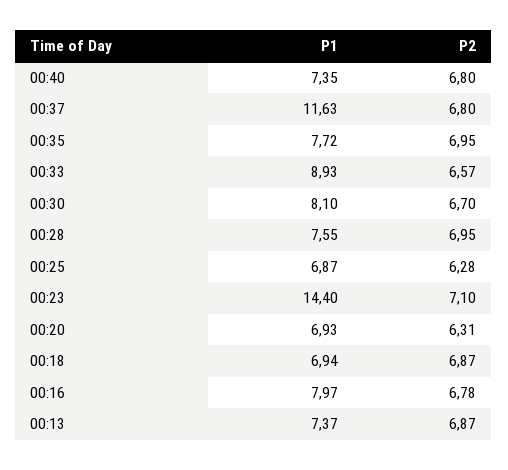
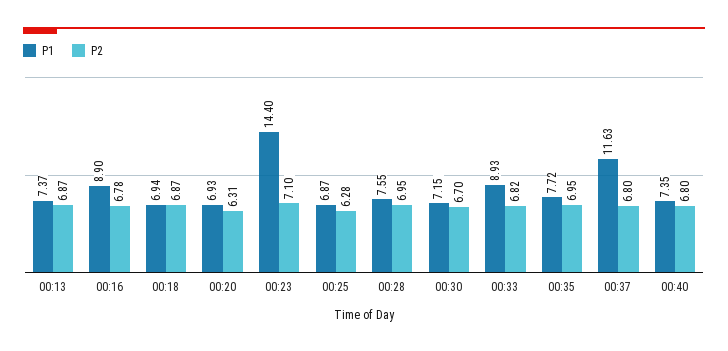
P2, 00:33: 6.57 -> 6.82
P1, 00:30: 8.1 -> 7.15
P1, 00:16: 7.97 -> 8.9

